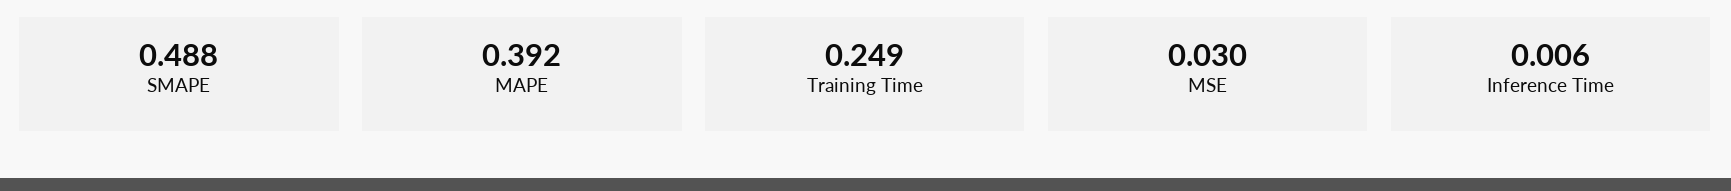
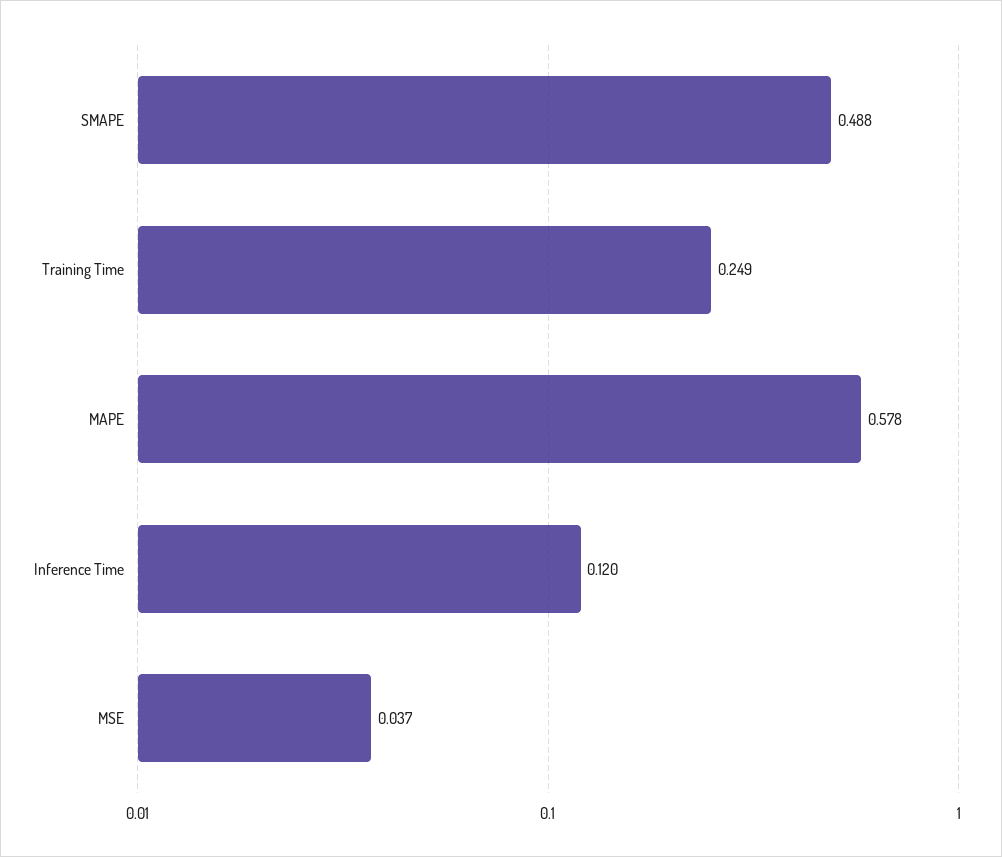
MAPE: 0.392 -> 0.578
MSE: 0.03 -> 0.037
Inference Time: 0.006 -> 0.12

